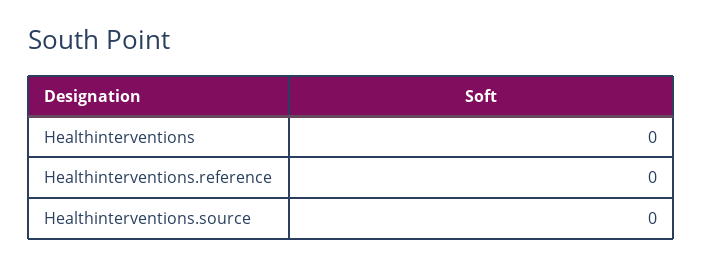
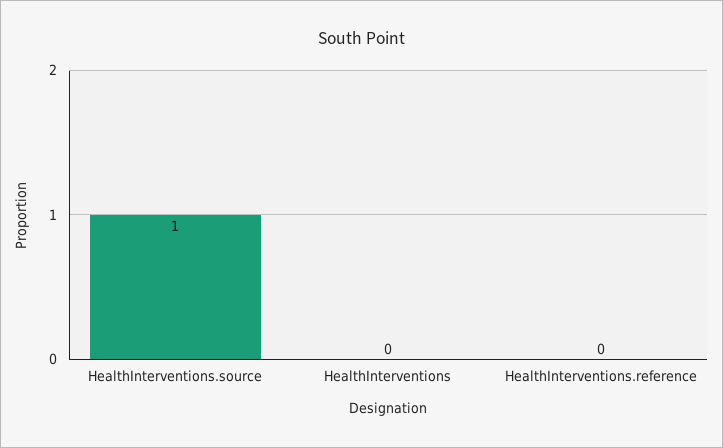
Healthinterventions.source: 0 -> 1

